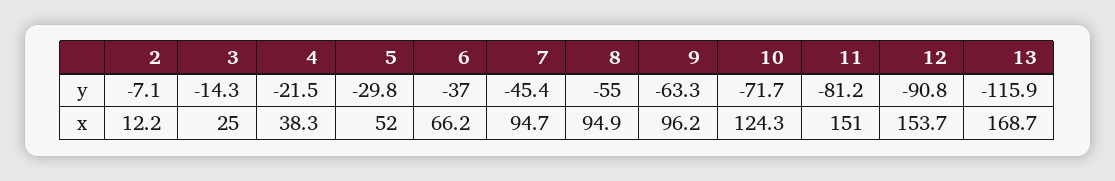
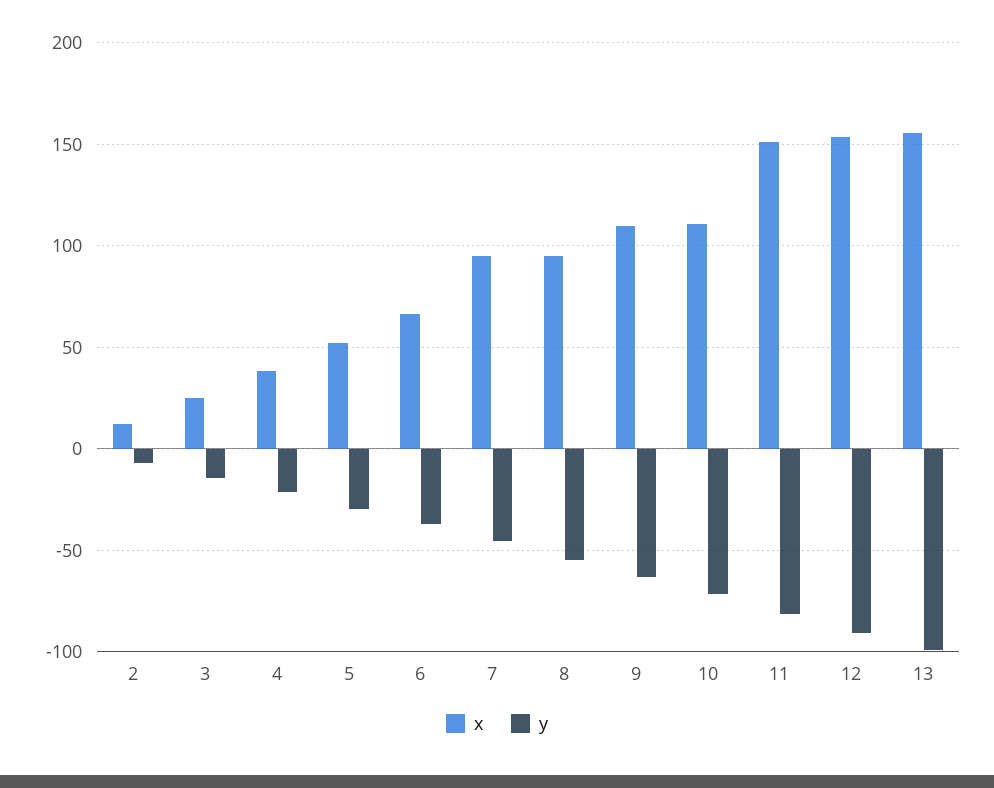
y, 13: -115.9 -> -100
x, 9: 96.2 -> 110
x, 10: 124.3 -> 110
x, 13: 168.7 -> 155

